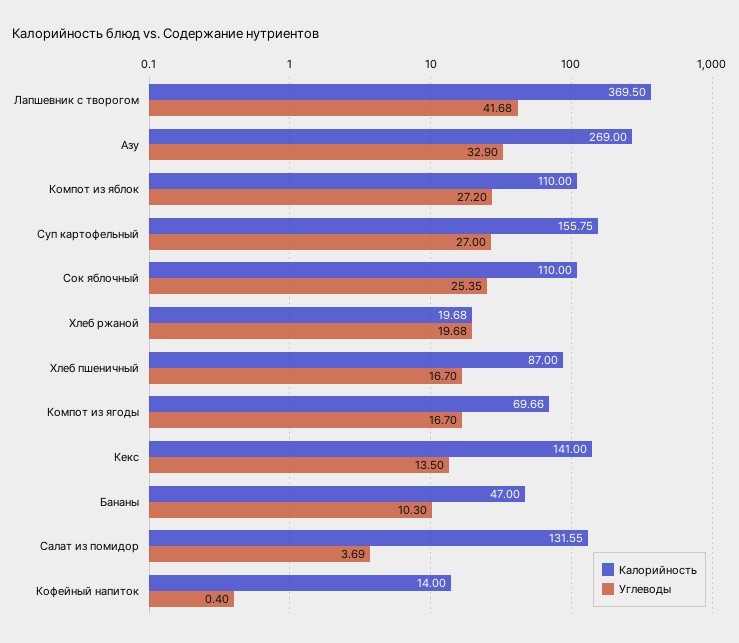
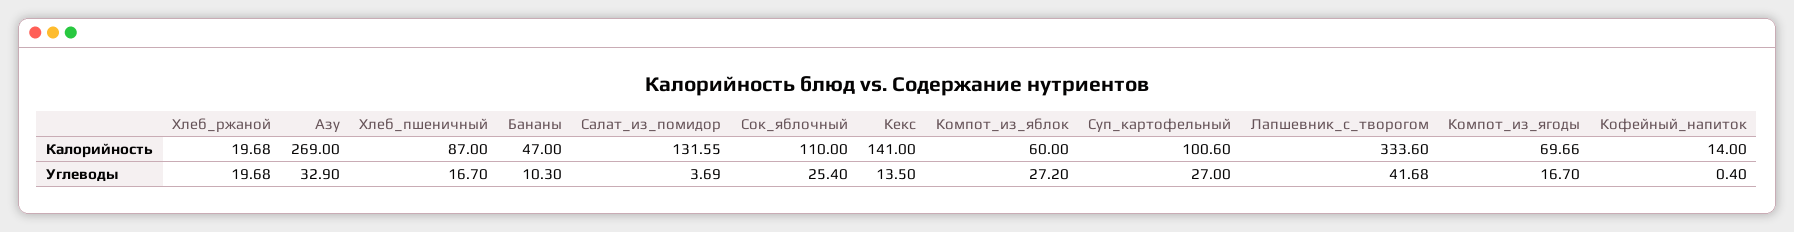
Калорийность, Лапшевник с творогом: 369.5 -> 333.6
Калорийность, Компот из яблок: 110 -> 60
Калорийность, Суп картофельный: 155.75 -> 100.6
Углеводы, Сок яблочный: 25.35 -> 25.4

